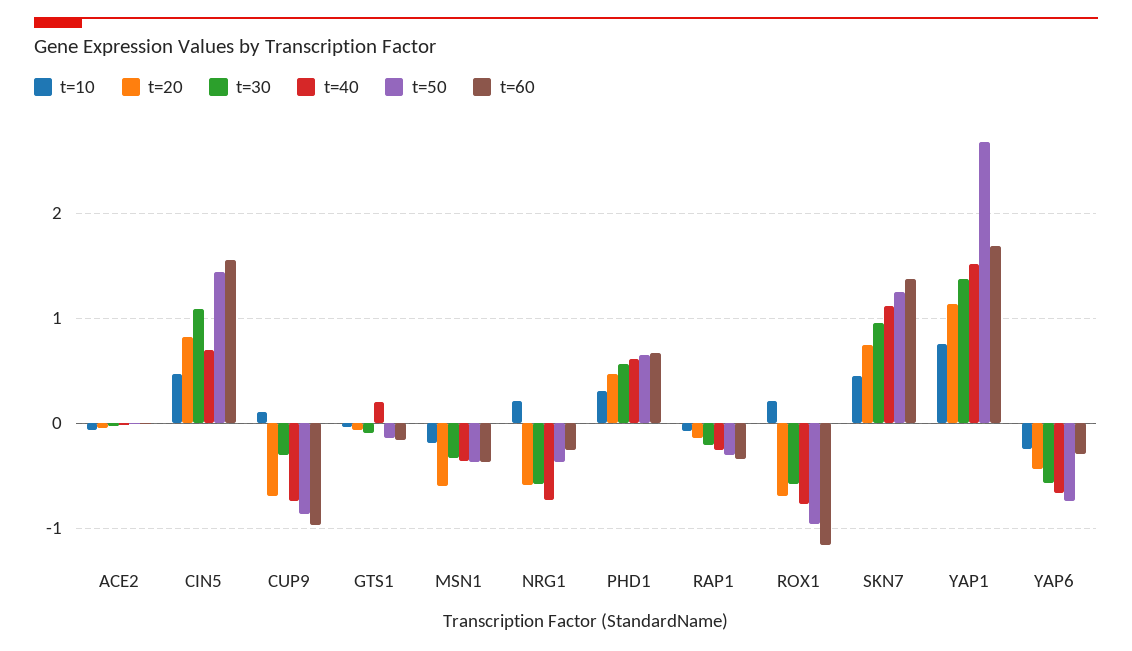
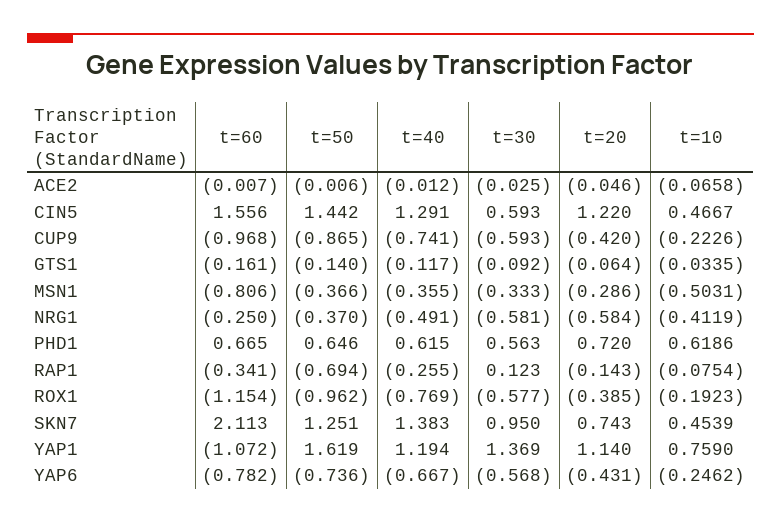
t=20, CIN5: 0.8 -> 1.22
t=30, CIN5: 1.1 -> 0.593
t=40, CIN5: 0.7 -> 1.291
t=10, CUP9: 0.1 -> -0.2226
t=20, CUP9: -0.7 -> -0.42
t=30, CUP9: -0.3 -> -0.593
t=40, GTS1: 0.2 -> -0.117
t=10, MSN1: -0.2 -> -0.5031
t=20, MSN1: -0.6 -> -0.286
t=60, MSN1: -0.4 -> -0.806
t=10, NRG1: 0.2 -> -0.4119
t=40, NRG1: -0.7 -> -0.491
t=10, PHD1: 0.3 -> 0.6186
t=20, PHD1: 0.5 -> 0.72
t=30, RAP1: -0.2 -> 0.123
t=50, RAP1: -0.3 -> -0.694
t=10, ROX1: 0.2 -> -0.1923
t=20, ROX1: -0.7 -> -0.385
t=40, SKN7: 1.1 -> 1.383
t=60, SKN7: 1.4 -> 2.113
t=40, YAP1: 1.5 -> 1.194
t=50, YAP1: 2.7 -> 1.619
t=60, YAP1: 1.7 -> -1.072
t=60, YAP6: -0.3 -> -0.782

